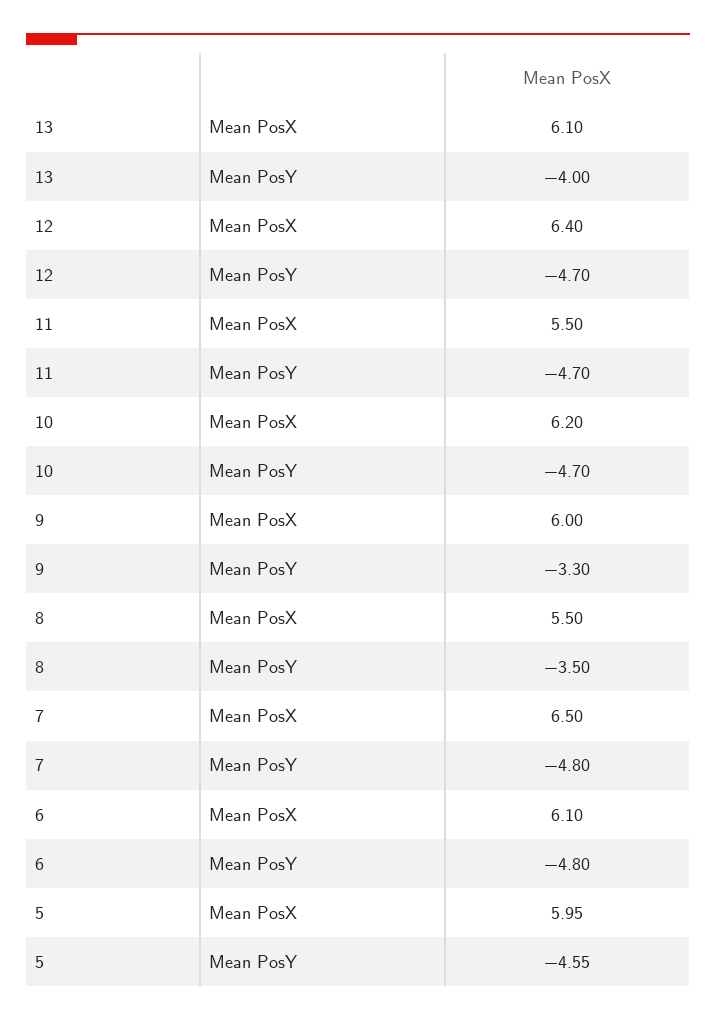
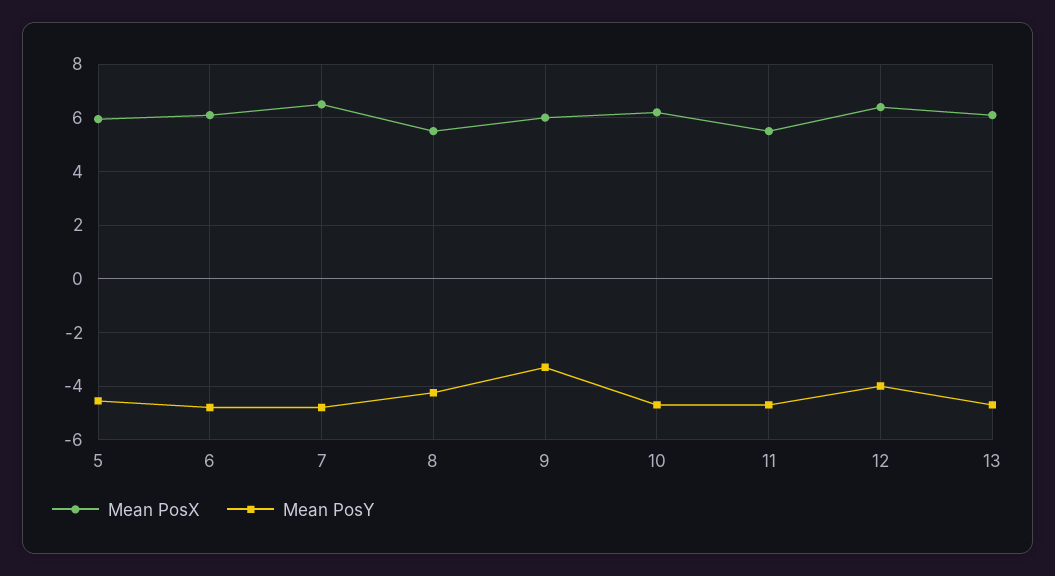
Mean PosY, 13: -4 -> -4.75
Mean PosY, 12: -4.7 -> -4
Mean PosY, 8: -3.5 -> -4.25

